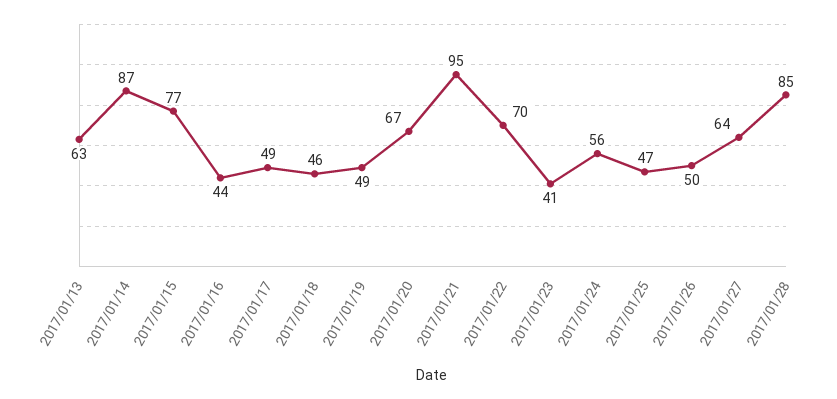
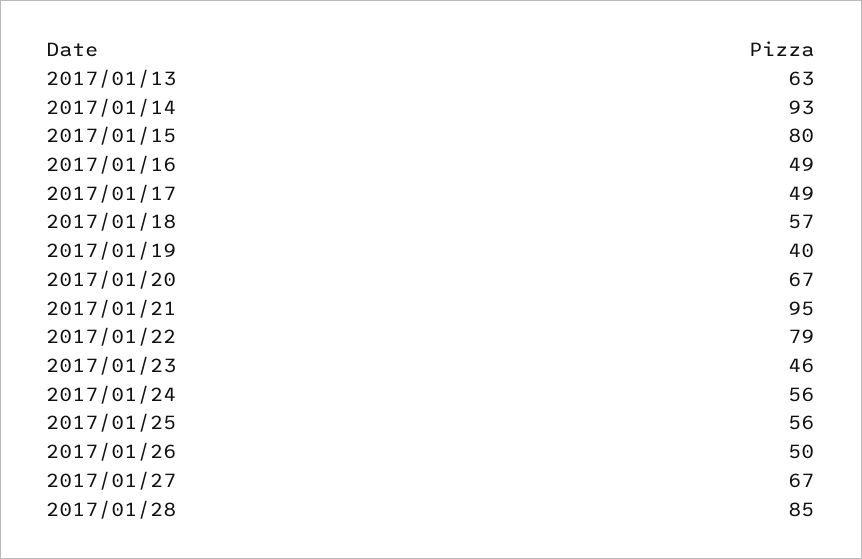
2017/01/14: 87 -> 93
2017/01/15: 77 -> 80
2017/01/16: 44 -> 49
2017/01/18: 46 -> 57
2017/01/19: 49 -> 40
2017/01/22: 70 -> 79
2017/01/23: 41 -> 46
2017/01/25: 47 -> 56
2017/01/27: 64 -> 67

